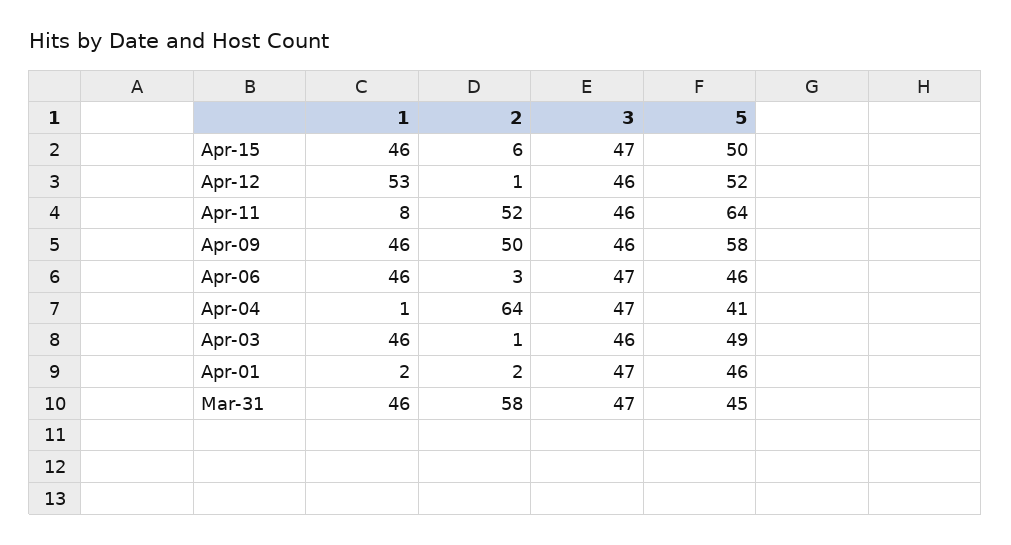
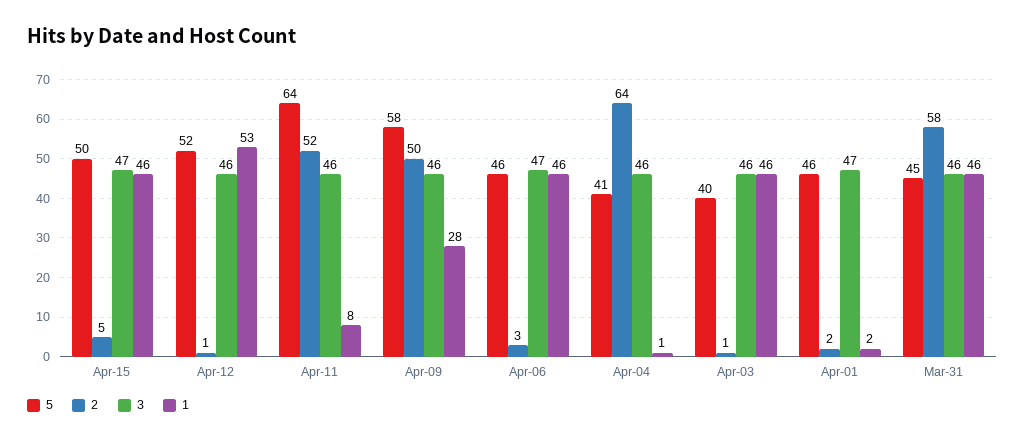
2, Apr-15: 6 -> 5
1, Apr-09: 46 -> 28
3, Apr-04: 47 -> 46
5, Apr-03: 49 -> 40
3, Mar-31: 47 -> 46

